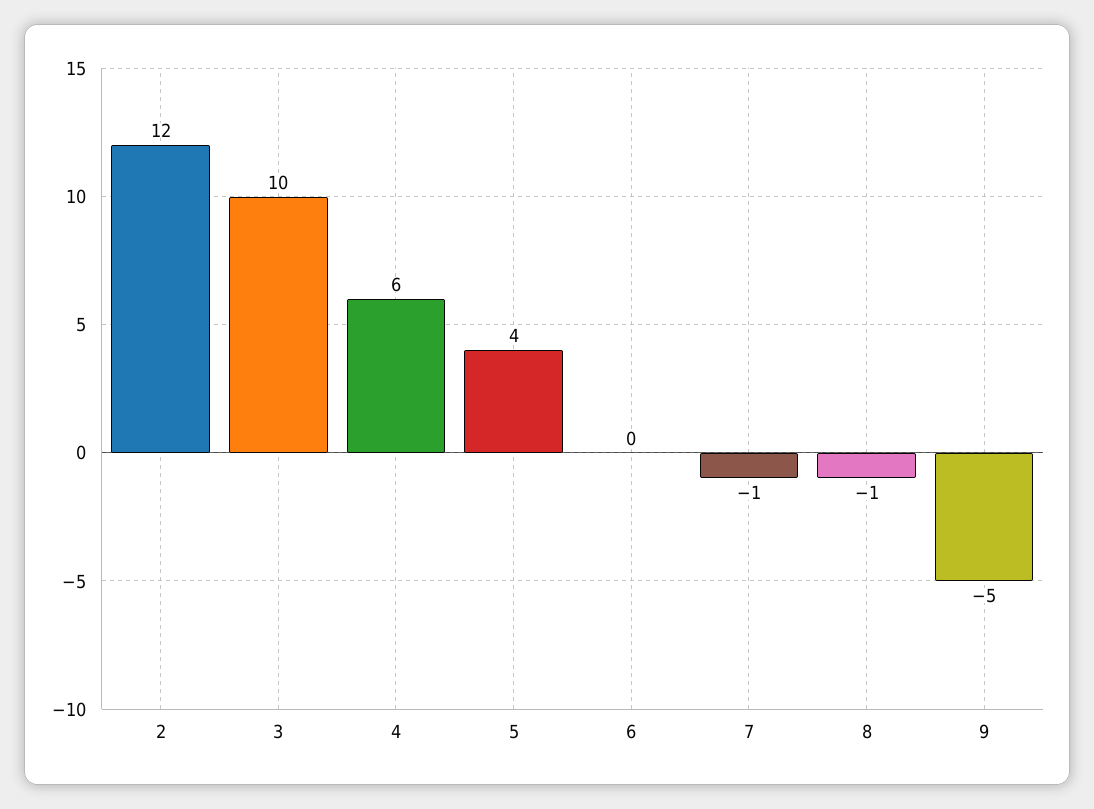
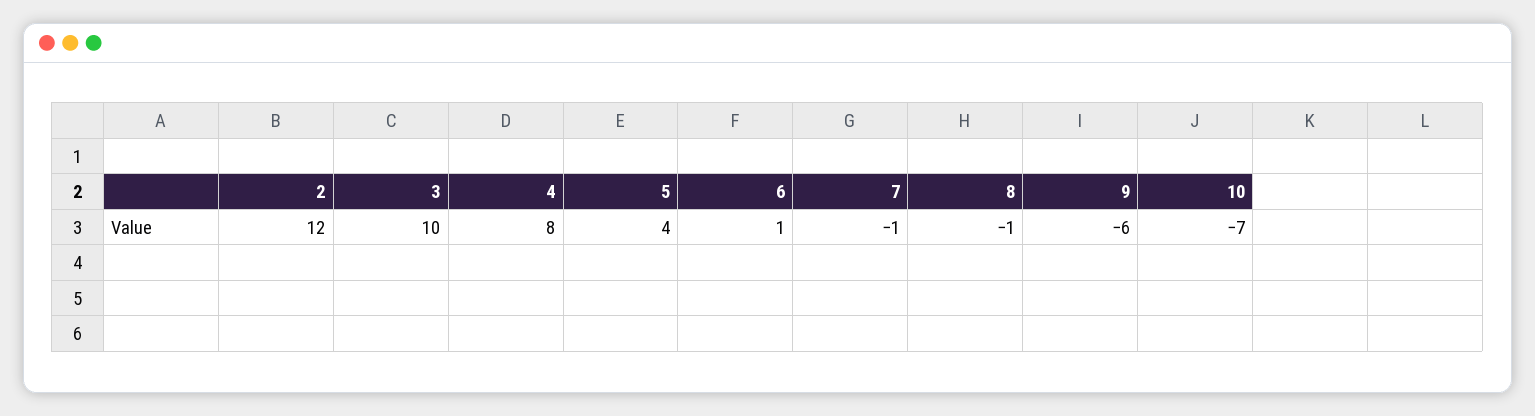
4: 6 -> 8
6: 0 -> 1
9: -5 -> -6
10: none -> -7

